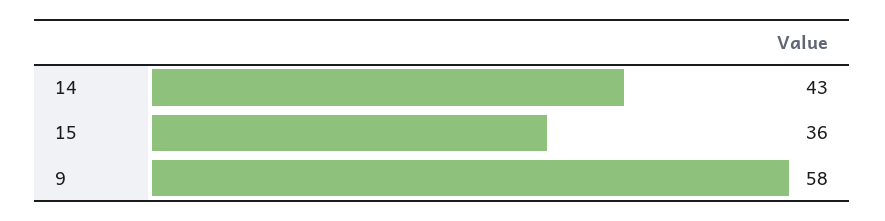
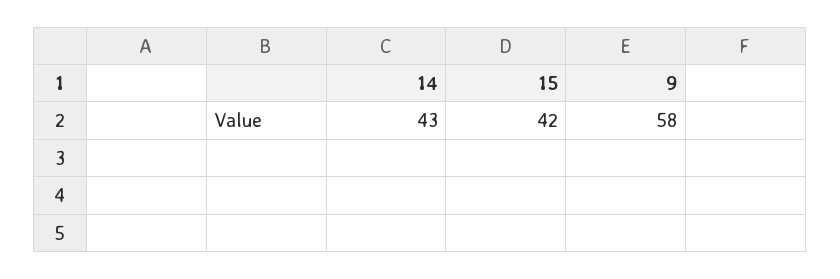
15: 36 -> 42

